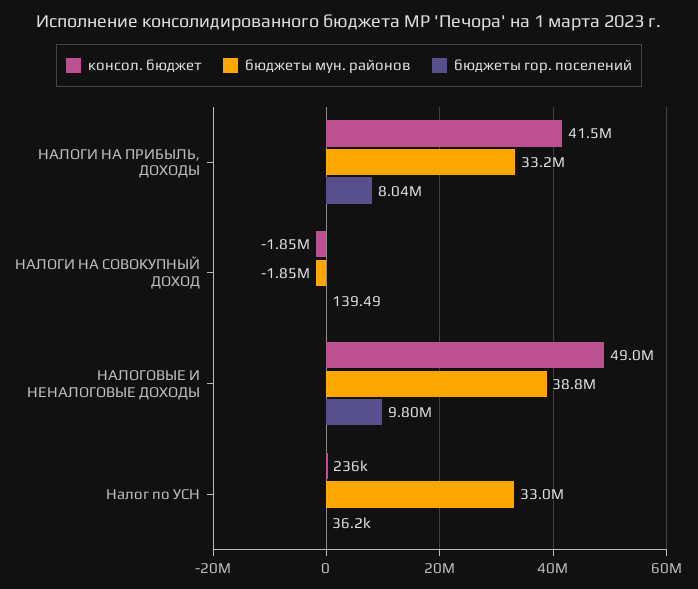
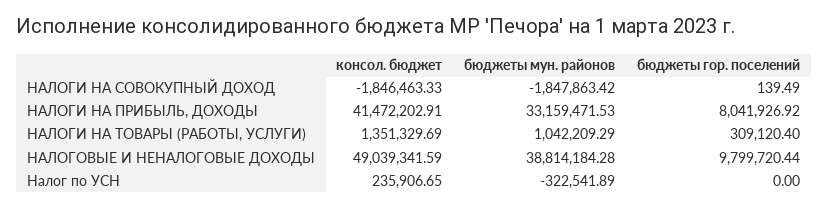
бюджеты мун. районов, Налог по УСН: 33000000 -> -322541.89
бюджеты гор. поселений, Налог по УСН: 36200 -> 0
консол. бюджет, НАЛОГИ НА ТОВАРЫ (РАБОТЫ, УСЛУГИ): none -> 1351329.69
бюджеты мун. районов, НАЛОГИ НА ТОВАРЫ (РАБОТЫ, УСЛУГИ): none -> 1042209.29
бюджеты гор. поселений, НАЛОГИ НА ТОВАРЫ (РАБОТЫ, УСЛУГИ): none -> 309120.4

